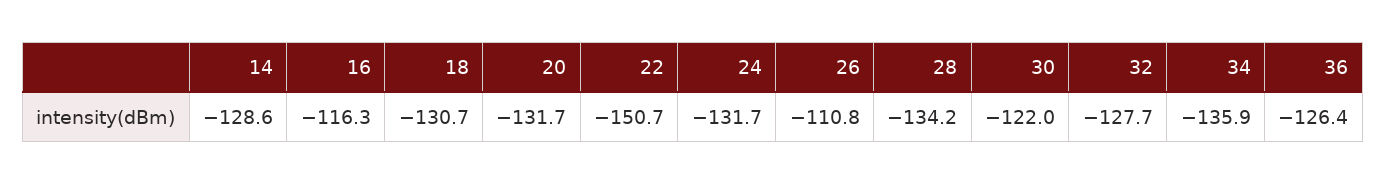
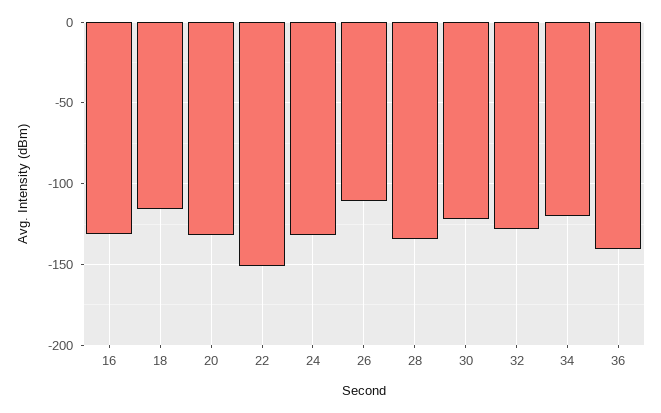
14: -128.6 -> none
16: -116.3 -> -130
18: -130.7 -> -115
34: -135.9 -> -120
36: -126.4 -> -140

